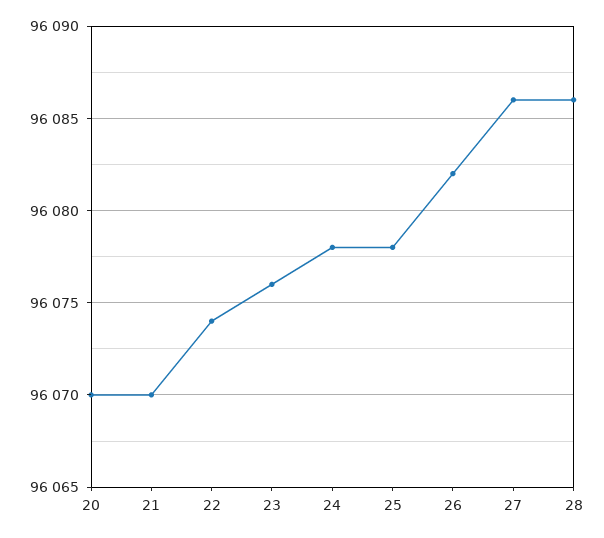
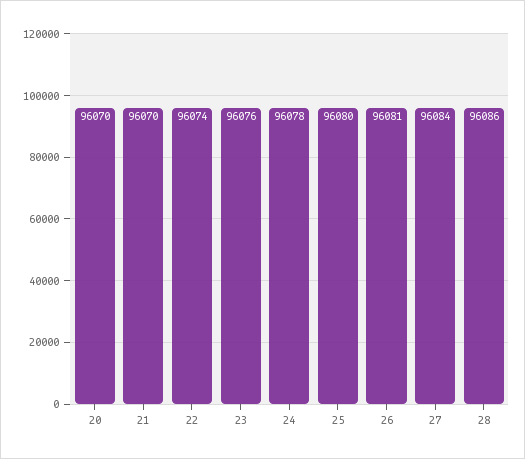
25: 96078 -> 96080
26: 96082 -> 96081
27: 96086 -> 96084

